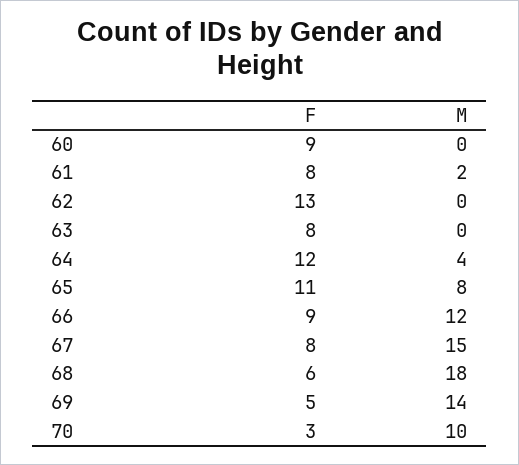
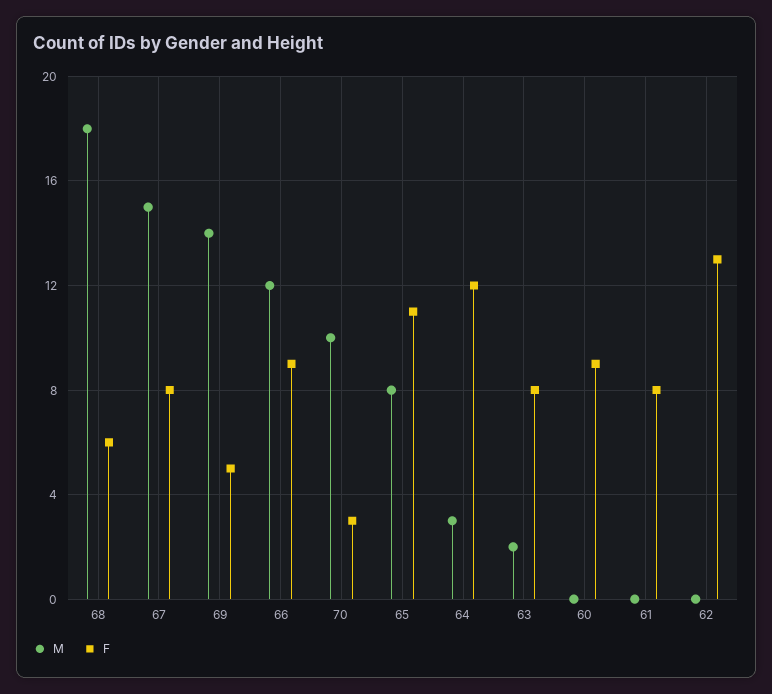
M, 61: 2 -> 0
M, 63: 0 -> 2
M, 64: 4 -> 3

